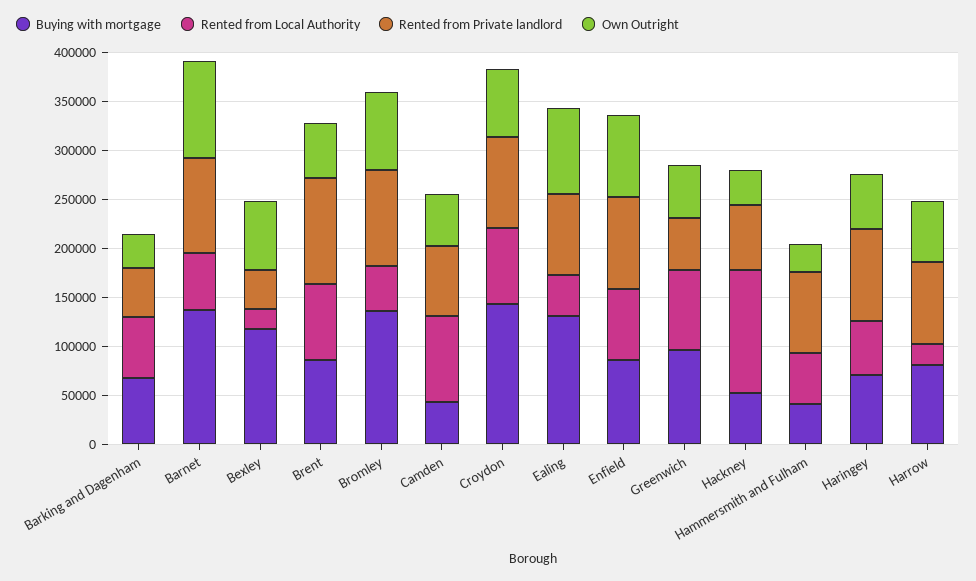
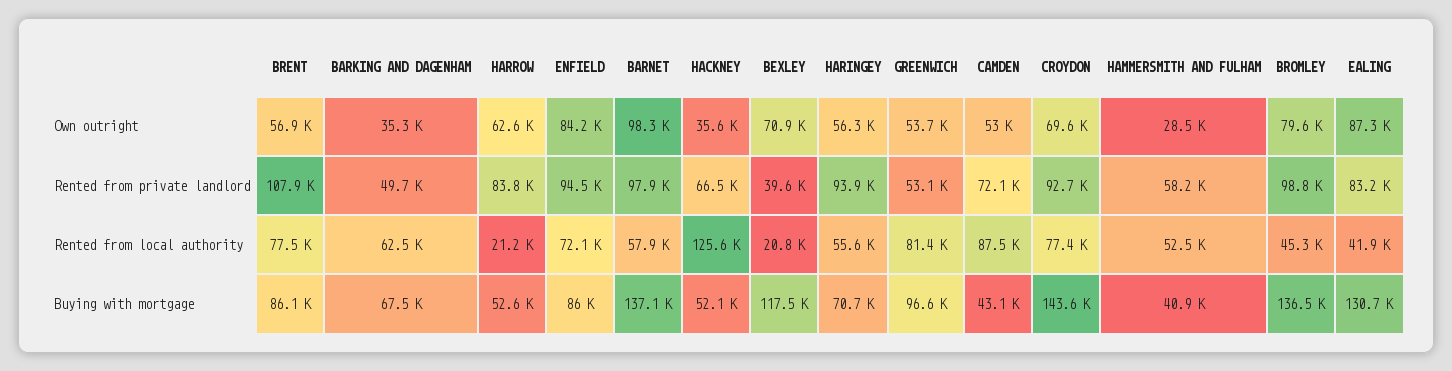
Rented from Private landlord, Hammersmith and Fulham: 80000 -> 58200
Buying with mortgage, Harrow: 80000 -> 52600

